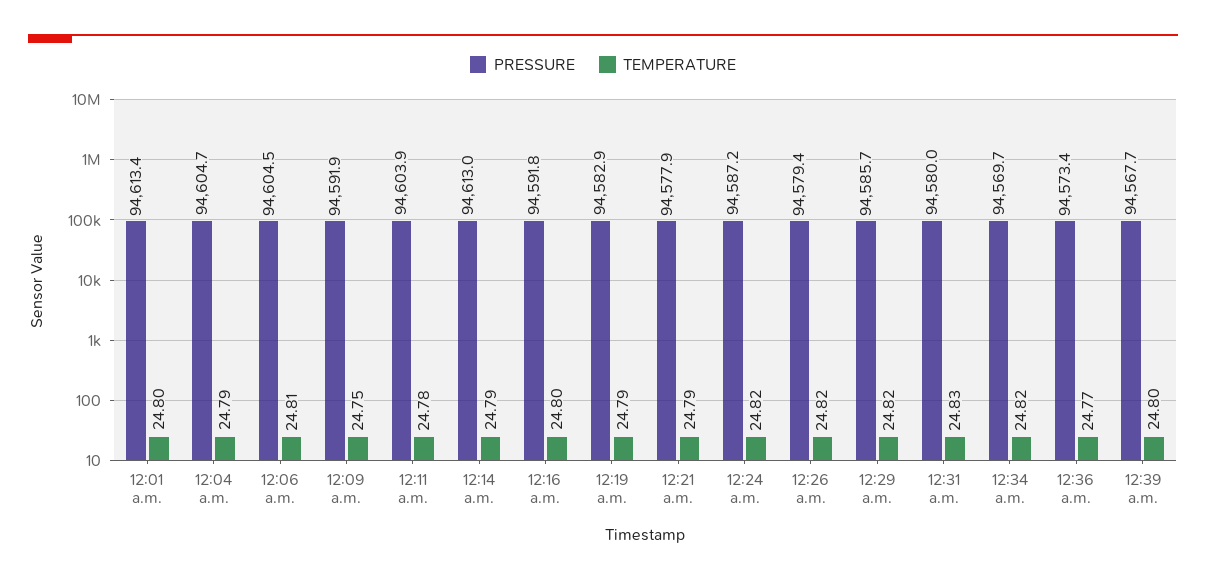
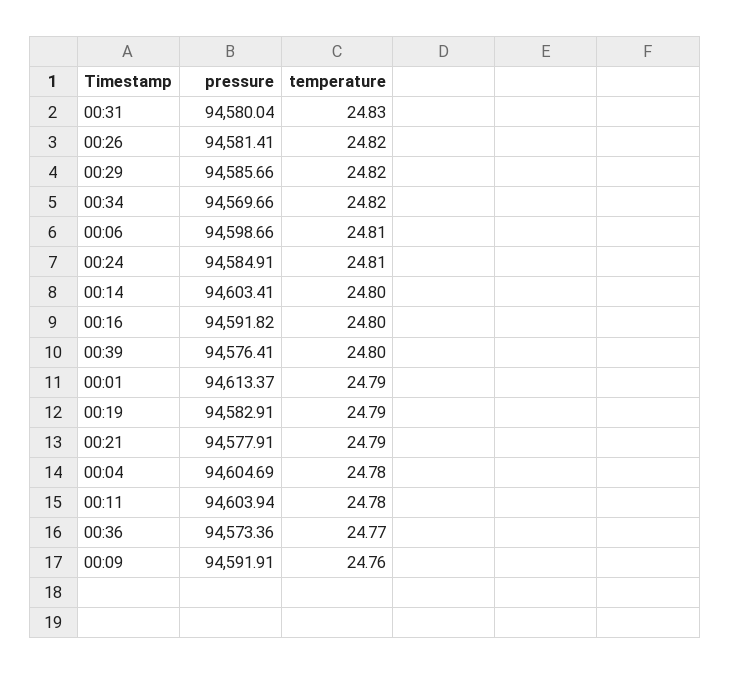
TEMPERATURE, 12:01 a.m.: 24.8 -> 24.79
TEMPERATURE, 12:04 a.m.: 24.79 -> 24.78
PRESSURE, 12:06 a.m.: 94604.5 -> 94598.66
TEMPERATURE, 12:09 a.m.: 24.75 -> 24.76
PRESSURE, 12:14 a.m.: 94613 -> 94603.41
TEMPERATURE, 12:14 a.m.: 24.79 -> 24.8
PRESSURE, 12:24 a.m.: 94587.2 -> 94584.91
TEMPERATURE, 12:24 a.m.: 24.82 -> 24.81
PRESSURE, 12:26 a.m.: 94579.4 -> 94581.41
PRESSURE, 12:39 a.m.: 94567.7 -> 94576.41

